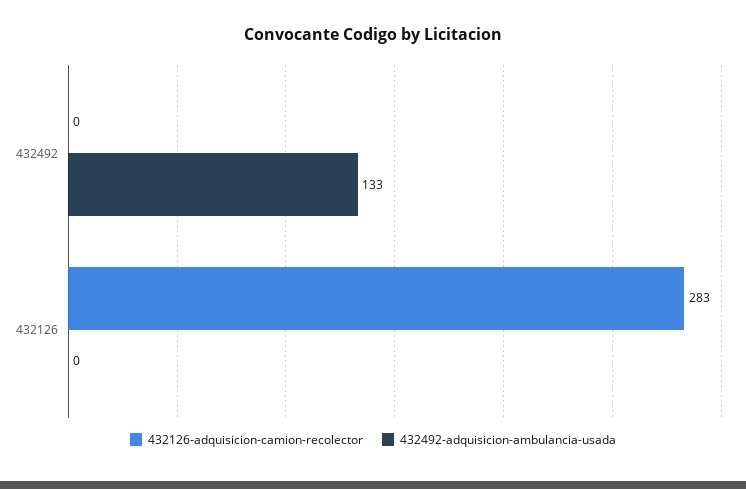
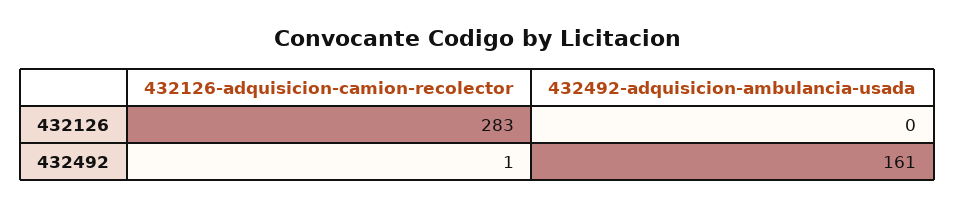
432126-adquisicion-camion-recolector, 432492: 0 -> 1
432492-adquisicion-ambulancia-usada, 432492: 133 -> 161

